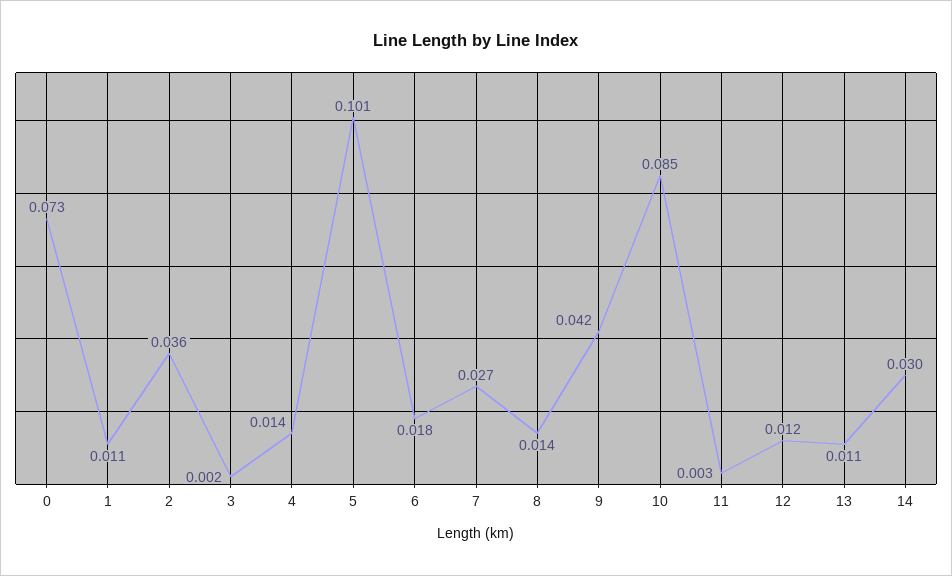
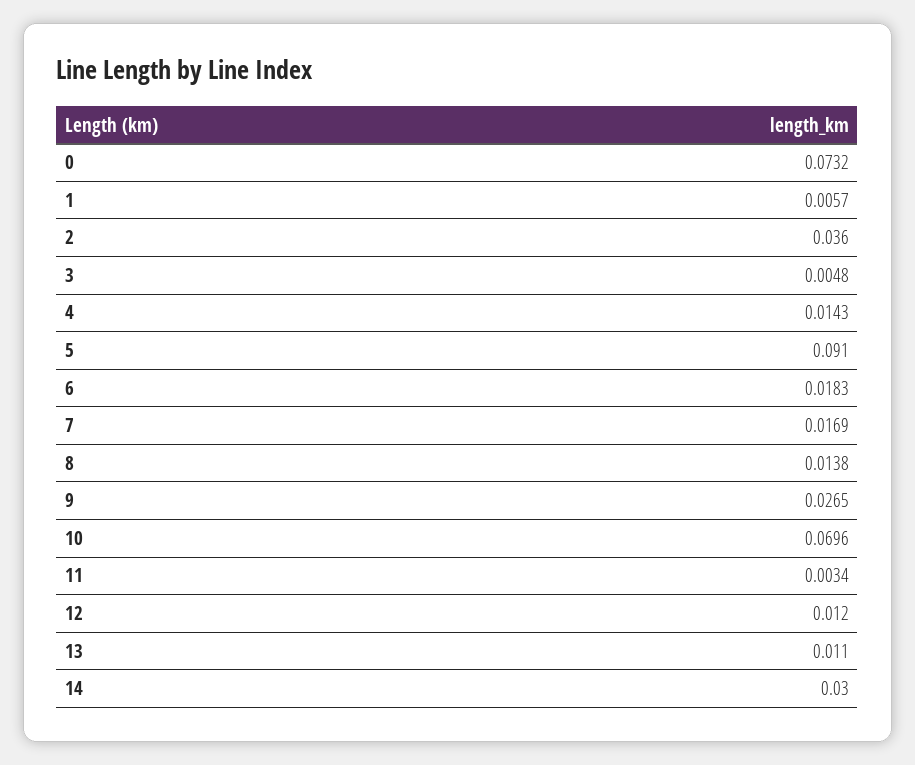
1: 0.011 -> 0.0057
3: 0.002 -> 0.0048
5: 0.101 -> 0.091
7: 0.027 -> 0.0169
9: 0.042 -> 0.0265
10: 0.085 -> 0.0696

